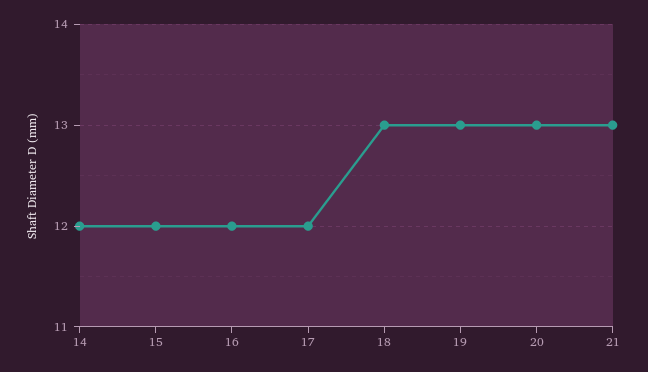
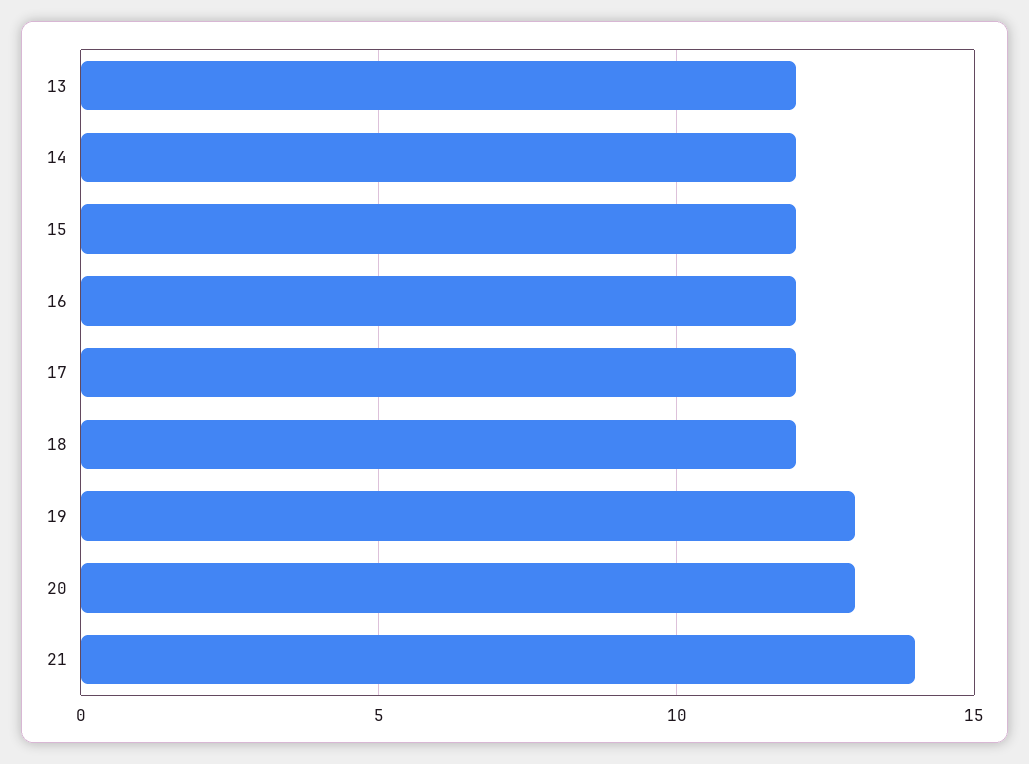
18: 13 -> 12
21: 13 -> 14
13: none -> 12

